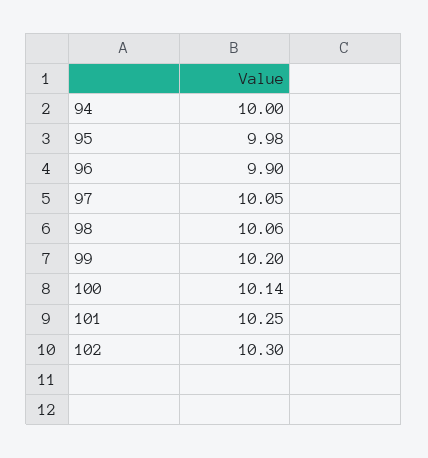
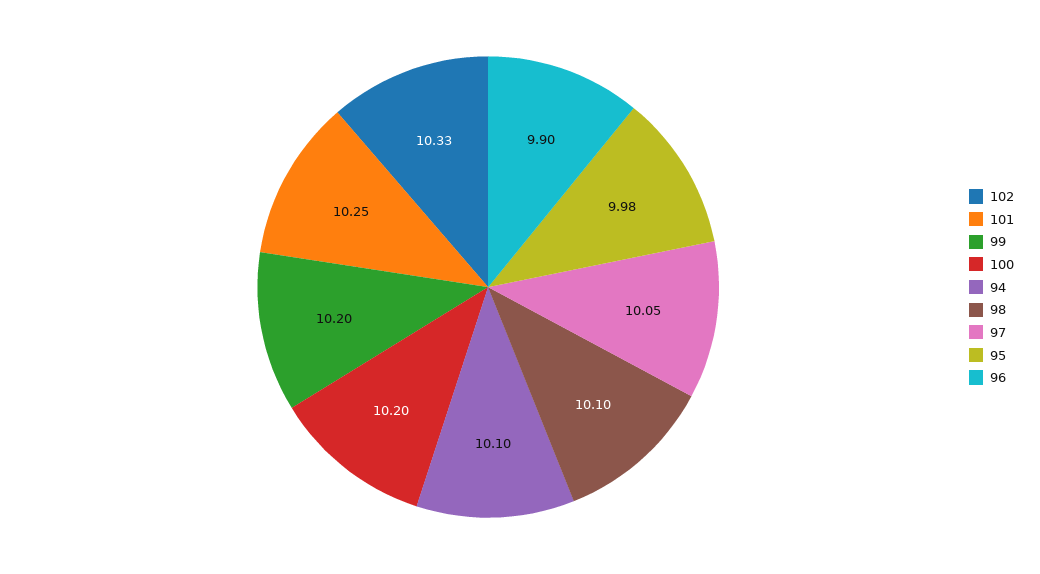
94: 10 -> 10.1
98: 10.06 -> 10.1
100: 10.14 -> 10.2
102: 10.3 -> 10.33

